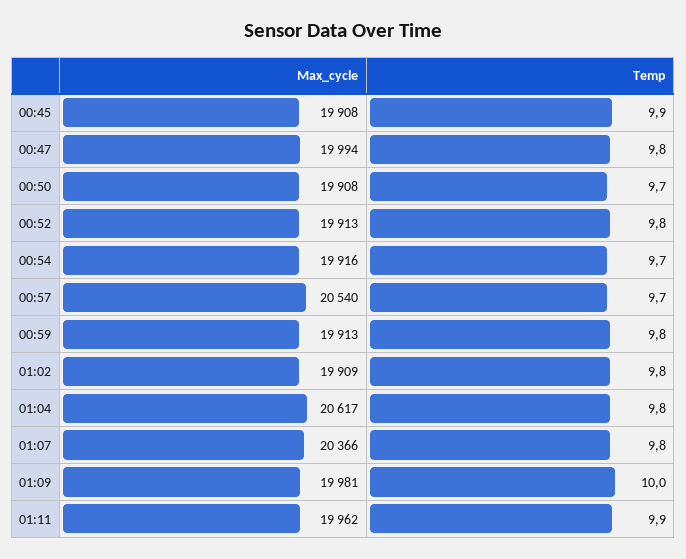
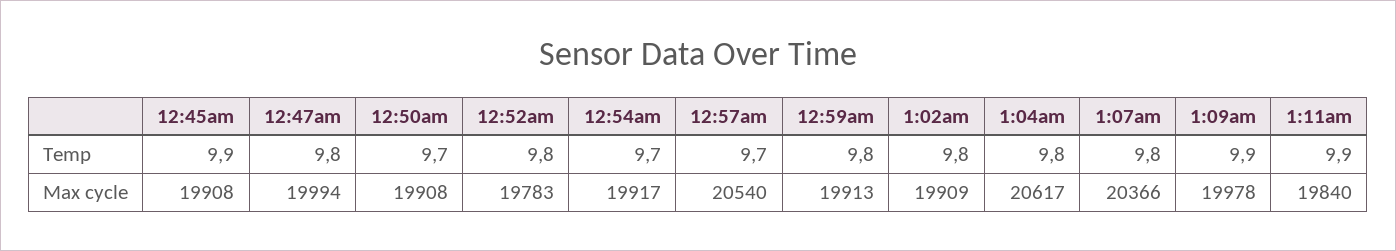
Max_cycle, 00:52: 19913 -> 19783
Max_cycle, 00:54: 19916 -> 19917
Max_cycle, 01:09: 19981 -> 19978
Temp, 01:09: 10 -> 9.9
Max_cycle, 01:11: 19962 -> 19840

